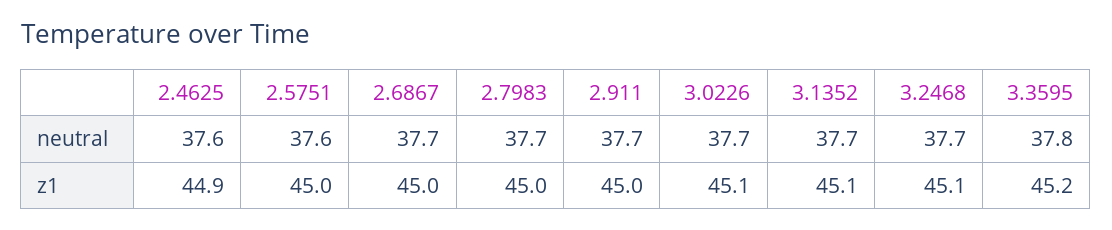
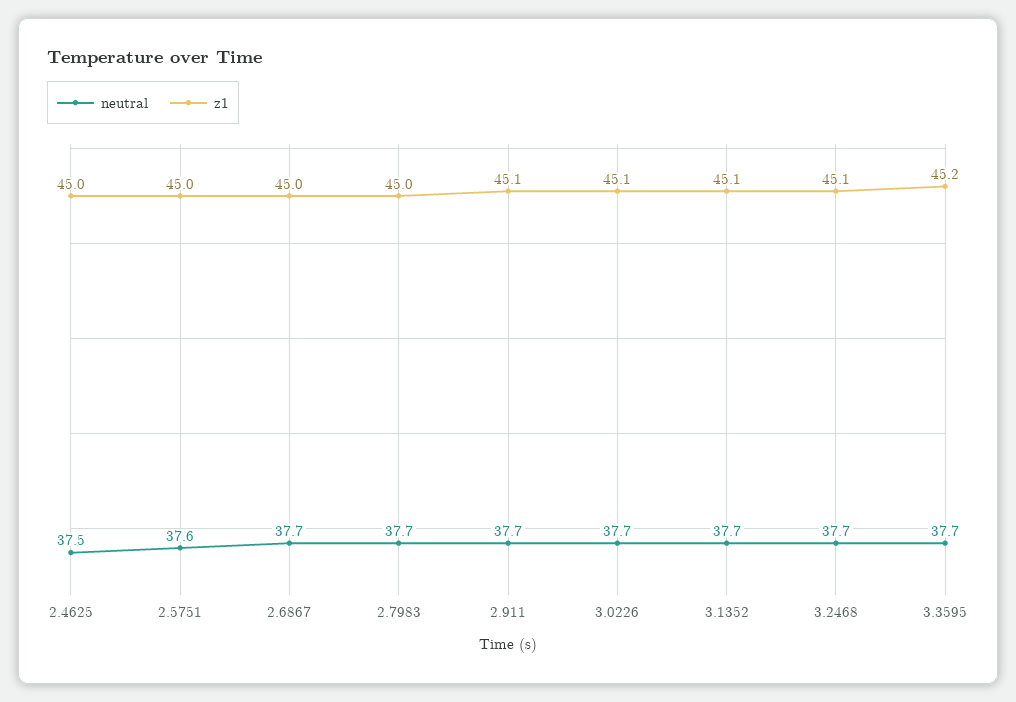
neutral, 2.4625: 37.6 -> 37.5
neutral, 3.3595: 37.8 -> 37.7
z1, 2.4625: 44.9 -> 45
z1, 2.911: 45 -> 45.1

